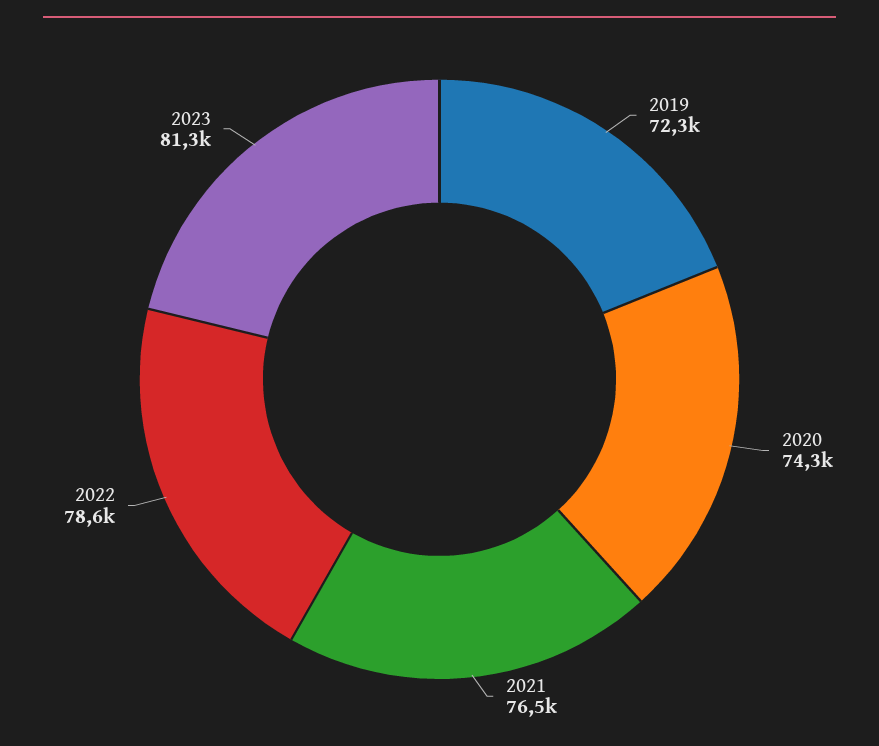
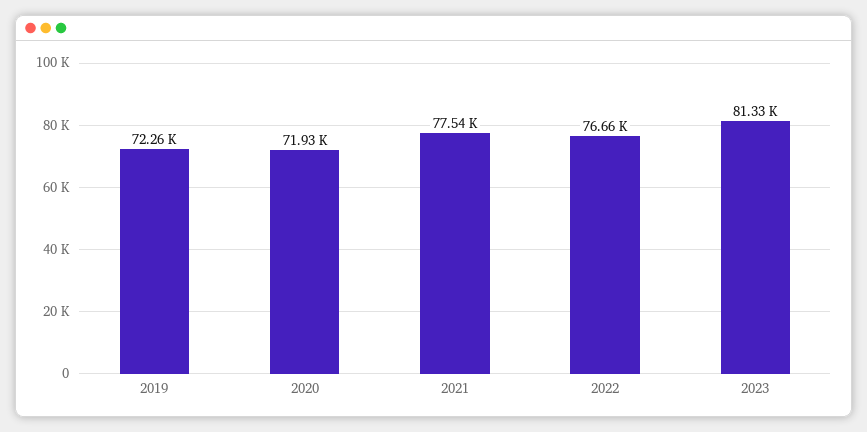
2020: 74300 -> 71930
2021: 76500 -> 77540
2022: 78600 -> 76660

